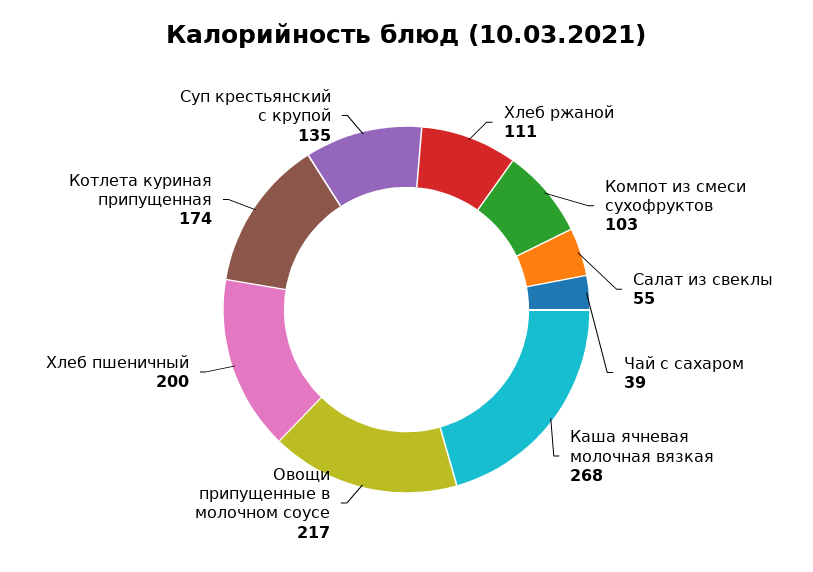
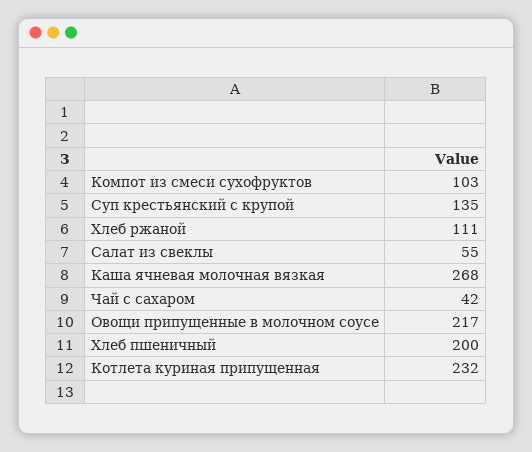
Чай с сахаром: 39 -> 42
Котлета куриная припущенная: 174 -> 232

